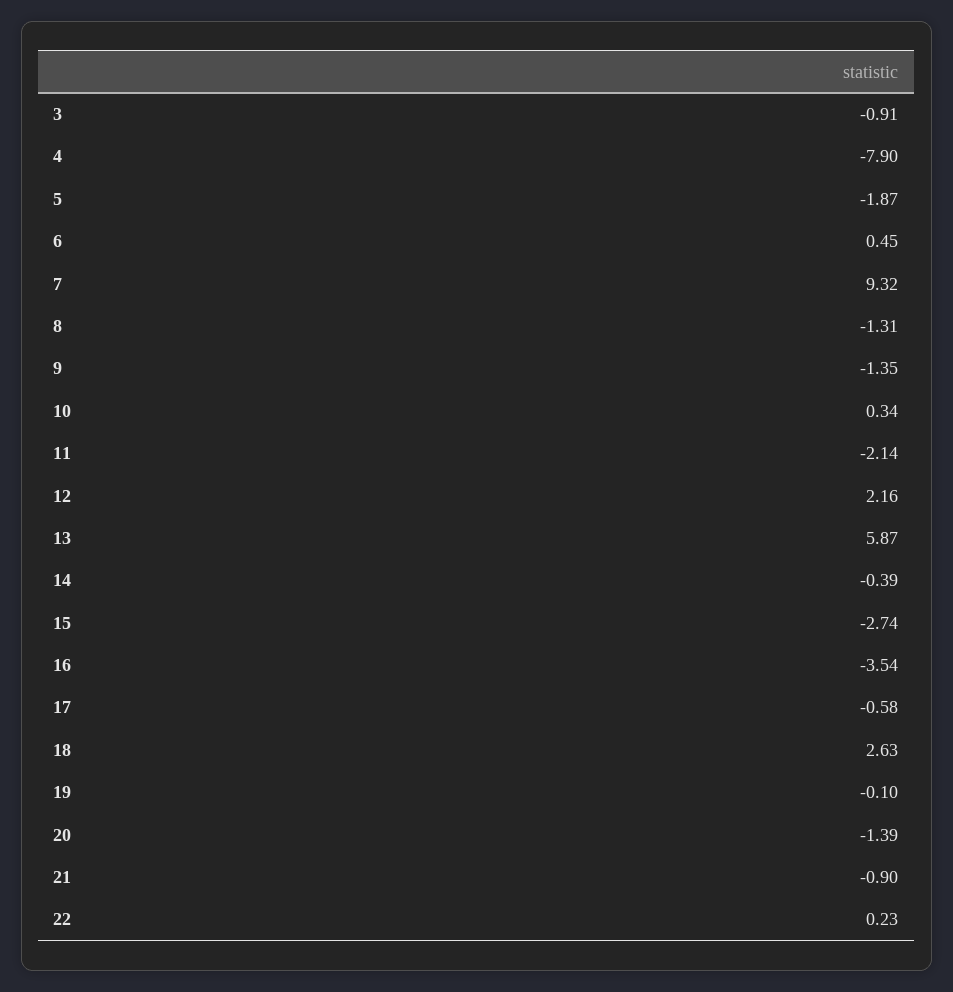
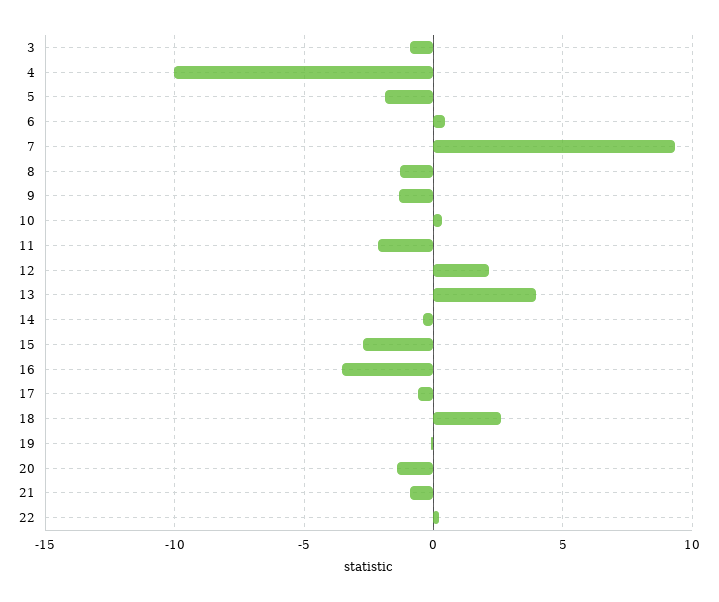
4: -7.9 -> -10
13: 5.87 -> 4

